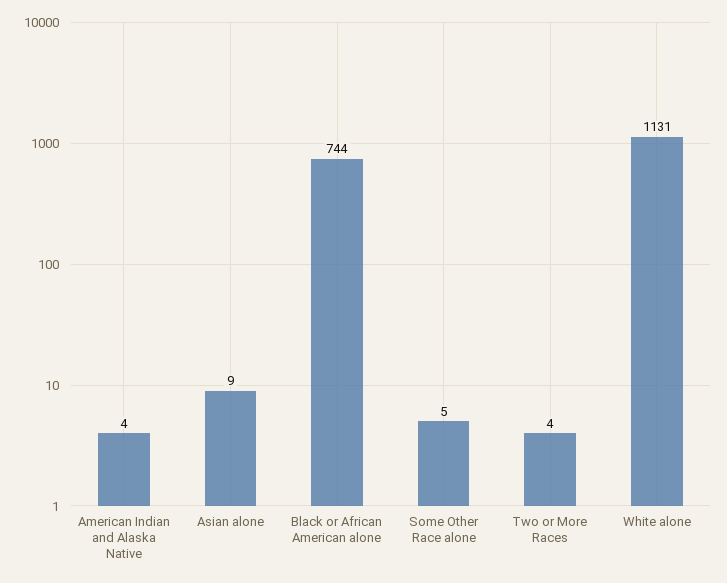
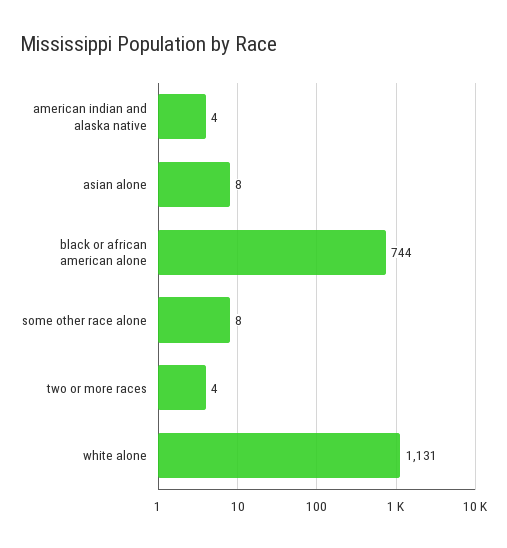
Asian alone: 9 -> 8
Some Other Race alone: 5 -> 8

